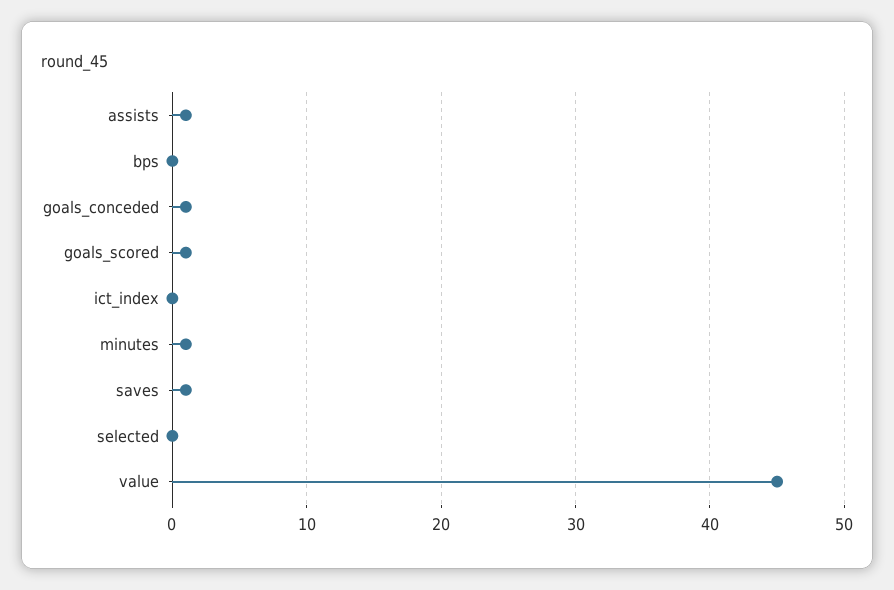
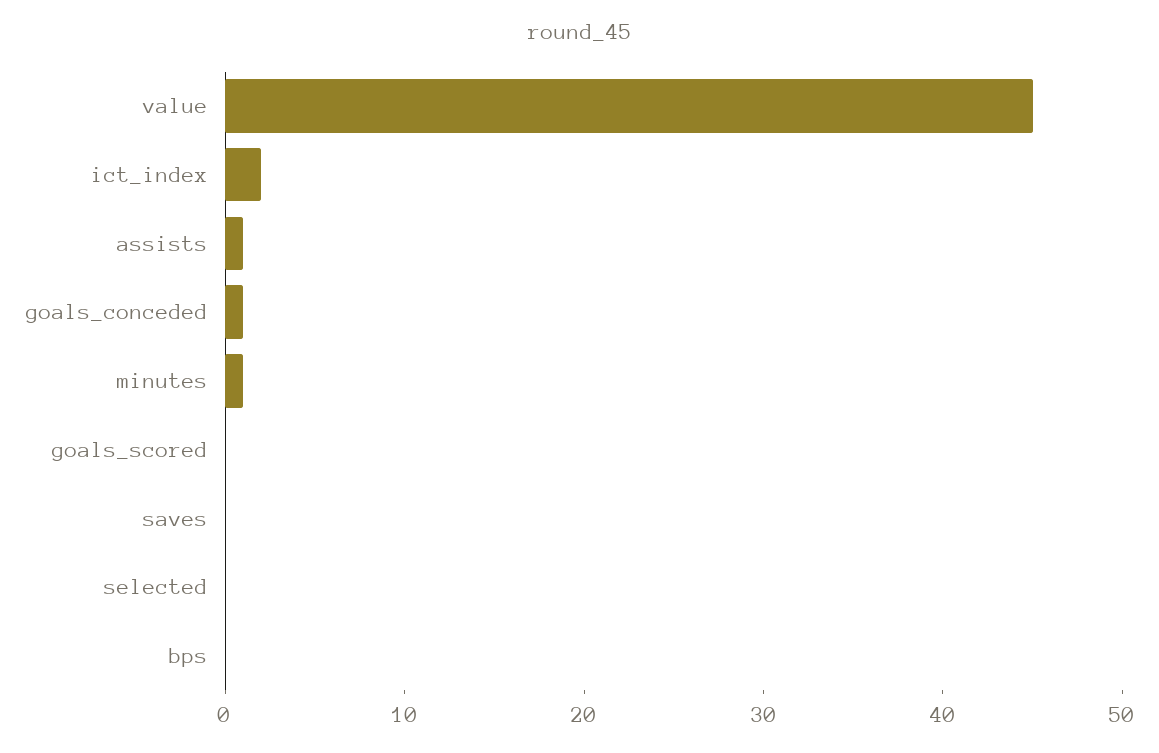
goals_scored: 1 -> 0
ict_index: 0 -> 2
saves: 1 -> 0

